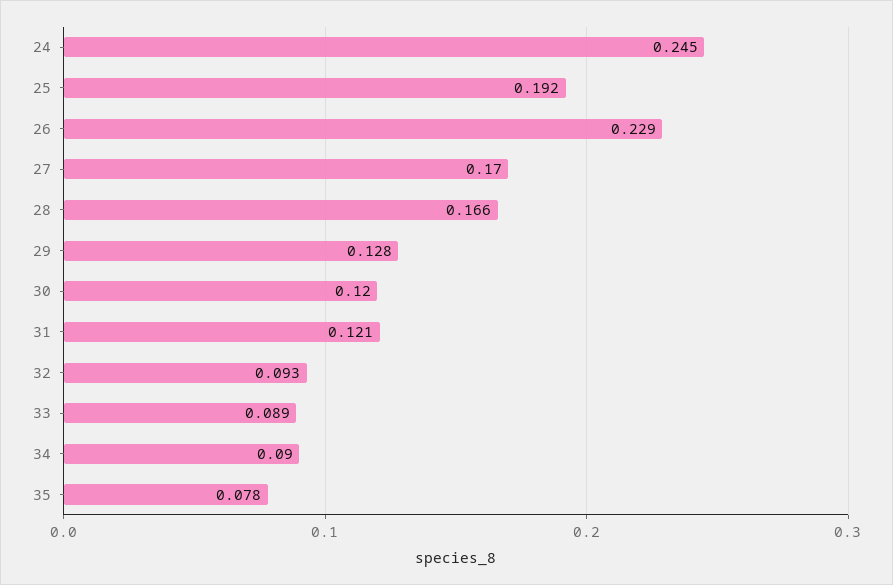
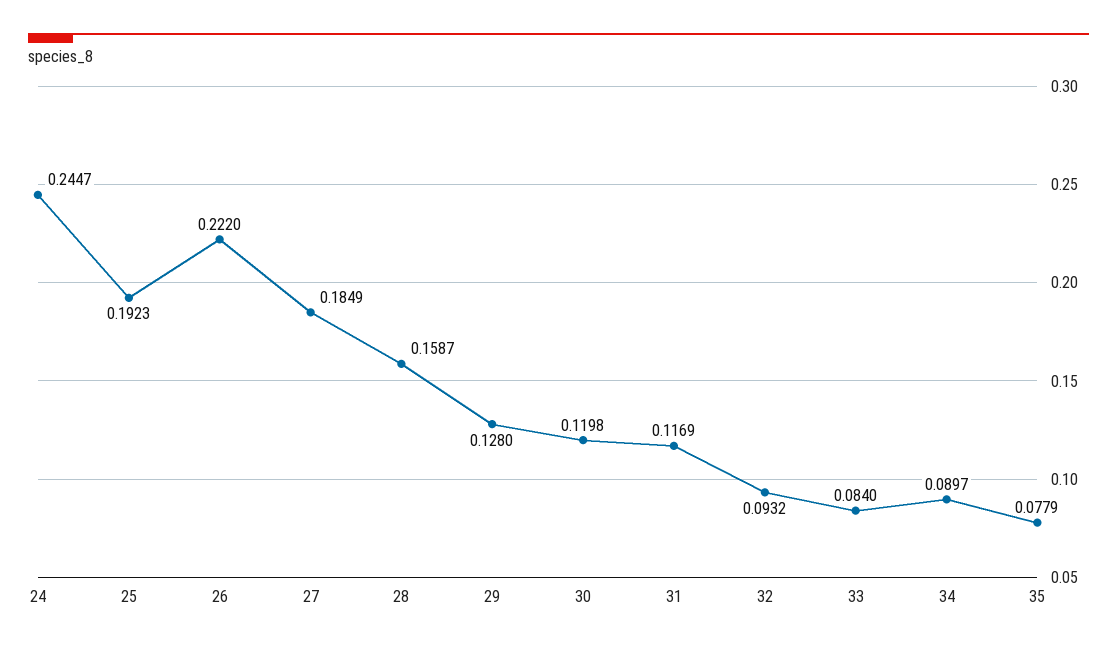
26: 0.229 -> 0.222
27: 0.17 -> 0.1849
28: 0.166 -> 0.1587
31: 0.121 -> 0.1169
33: 0.089 -> 0.084

